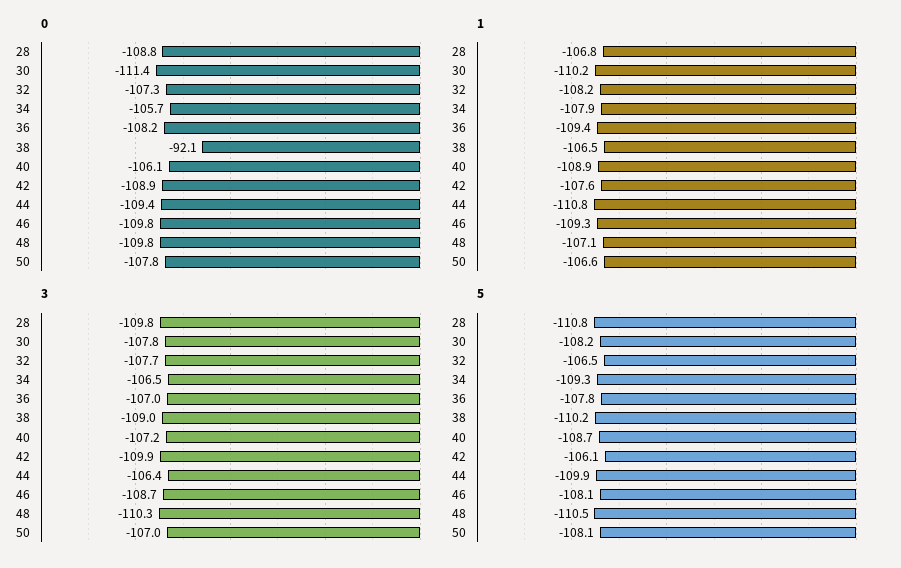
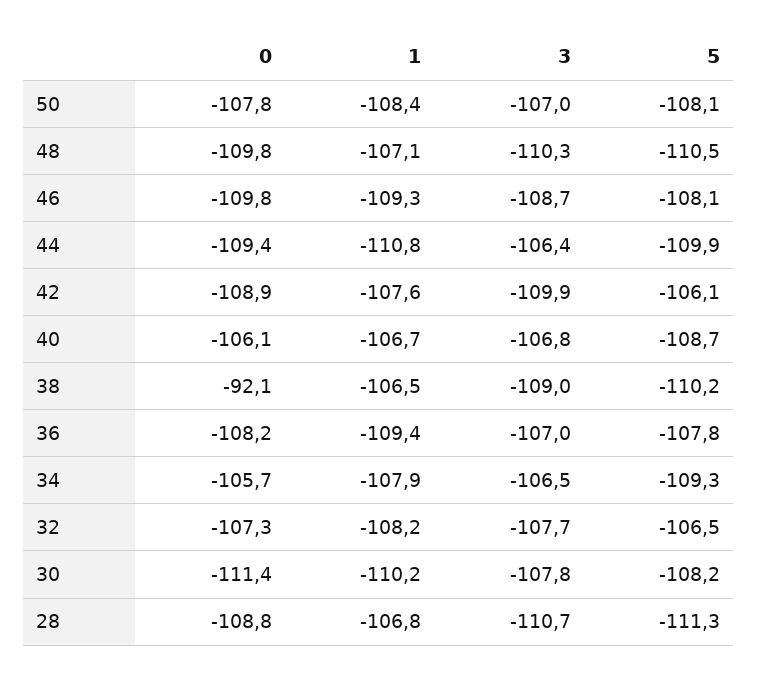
1, 40: -108.9 -> -106.7
1, 50: -106.6 -> -108.4
3, 28: -109.8 -> -110.7
3, 40: -107.2 -> -106.8
5, 28: -110.8 -> -111.3

